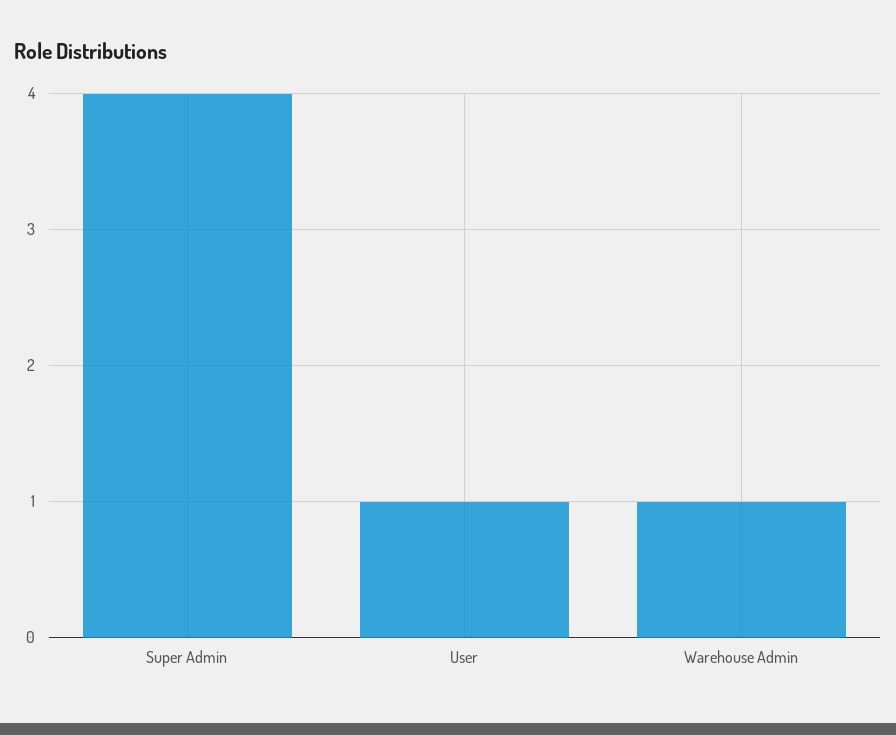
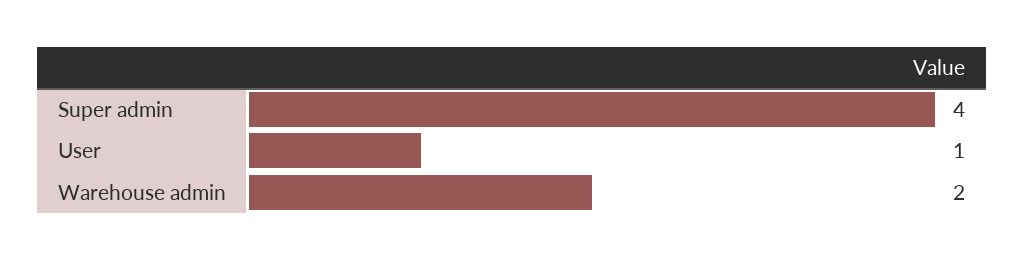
Warehouse Admin: 1 -> 2

